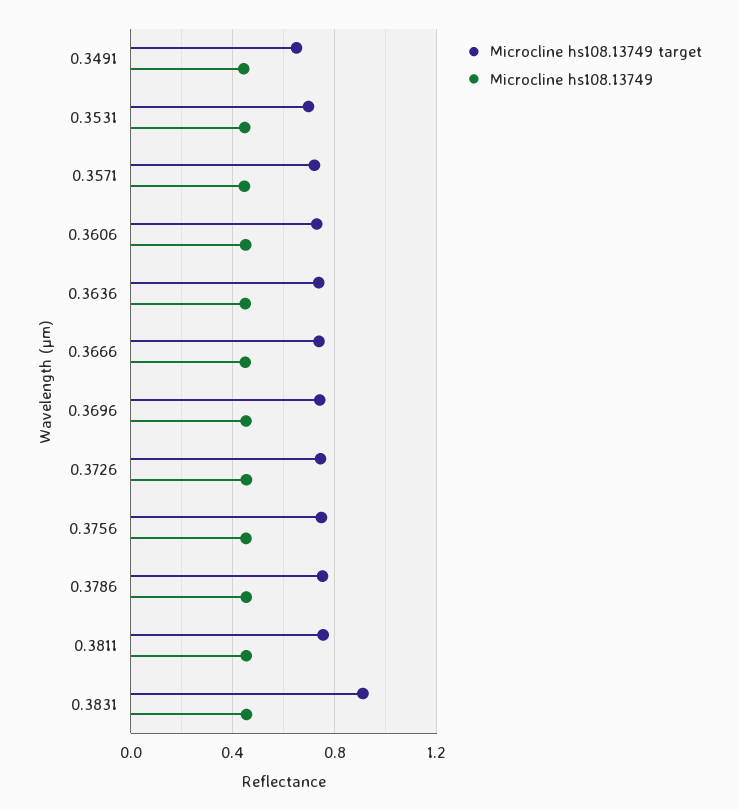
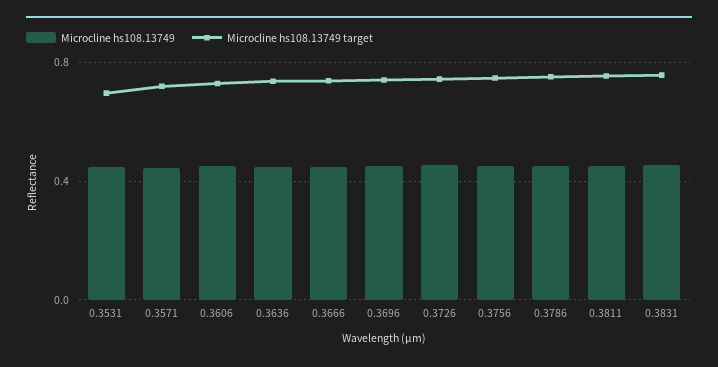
Microcline hs108.13749 target, 0.3491: 0.65 -> none
Microcline hs108.13749, 0.3491: 0.45 -> none
Microcline hs108.13749 target, 0.3831: 0.9 -> 0.75

